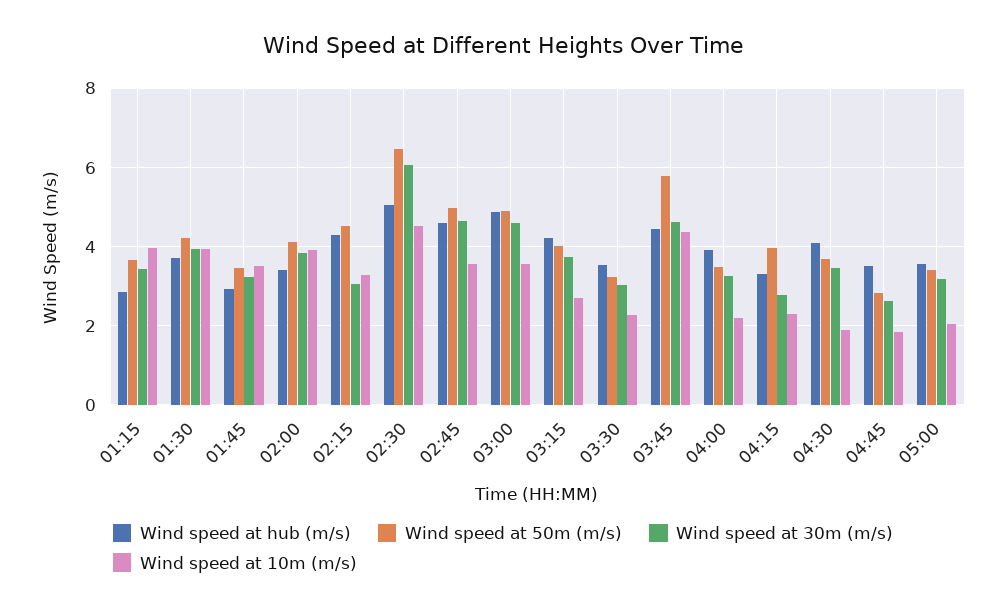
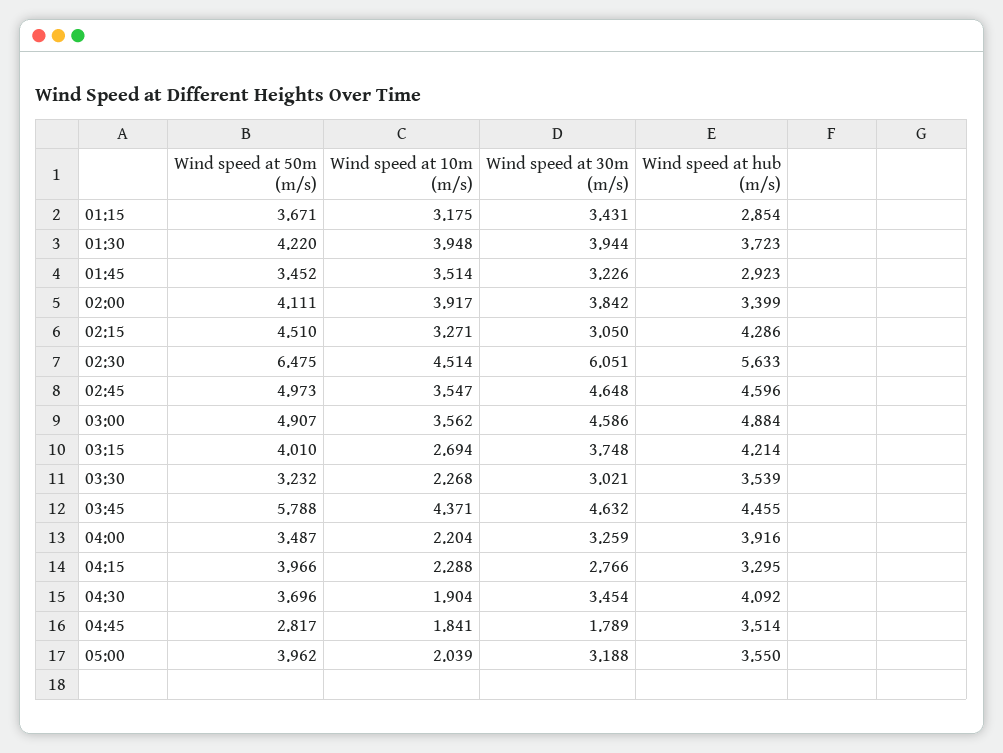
Wind speed at 10m (m/s), 01:15: 4 -> 3.175
Wind speed at hub (m/s), 02:30: 5 -> 5.633
Wind speed at 30m (m/s), 04:45: 2.6 -> 1.789
Wind speed at 50m (m/s), 05:00: 3.4 -> 3.962

